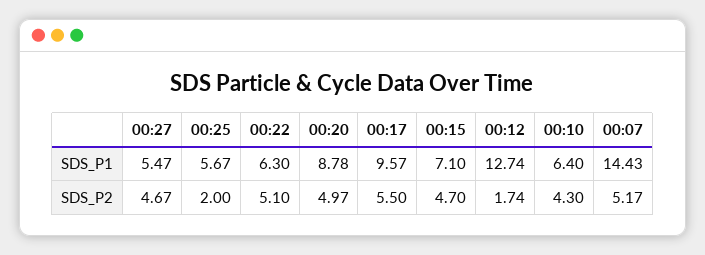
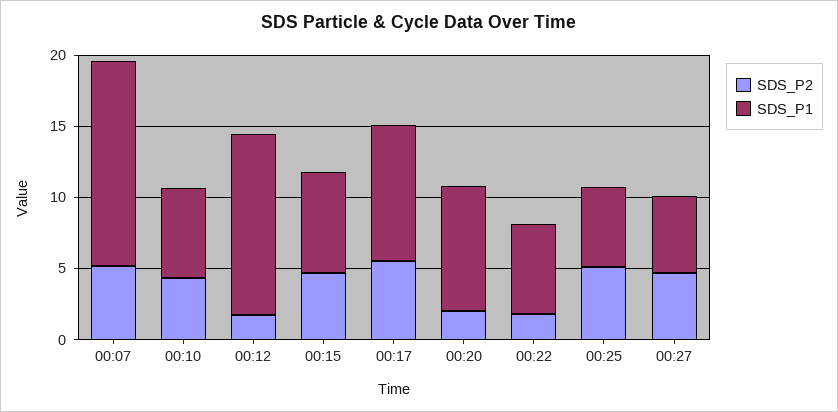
SDS_P2, 00:25: 2 -> 5
SDS_P2, 00:22: 5.1 -> 2
SDS_P2, 00:20: 4.97 -> 2

